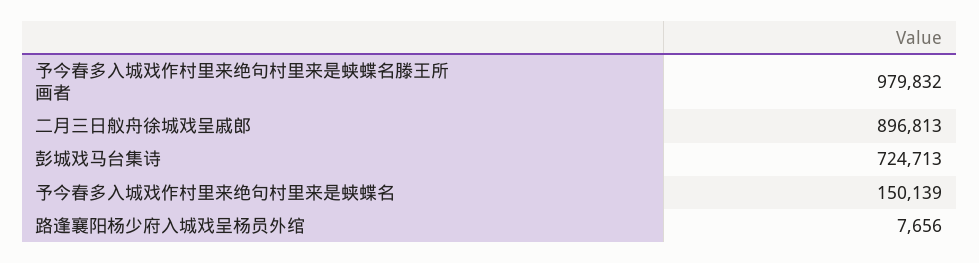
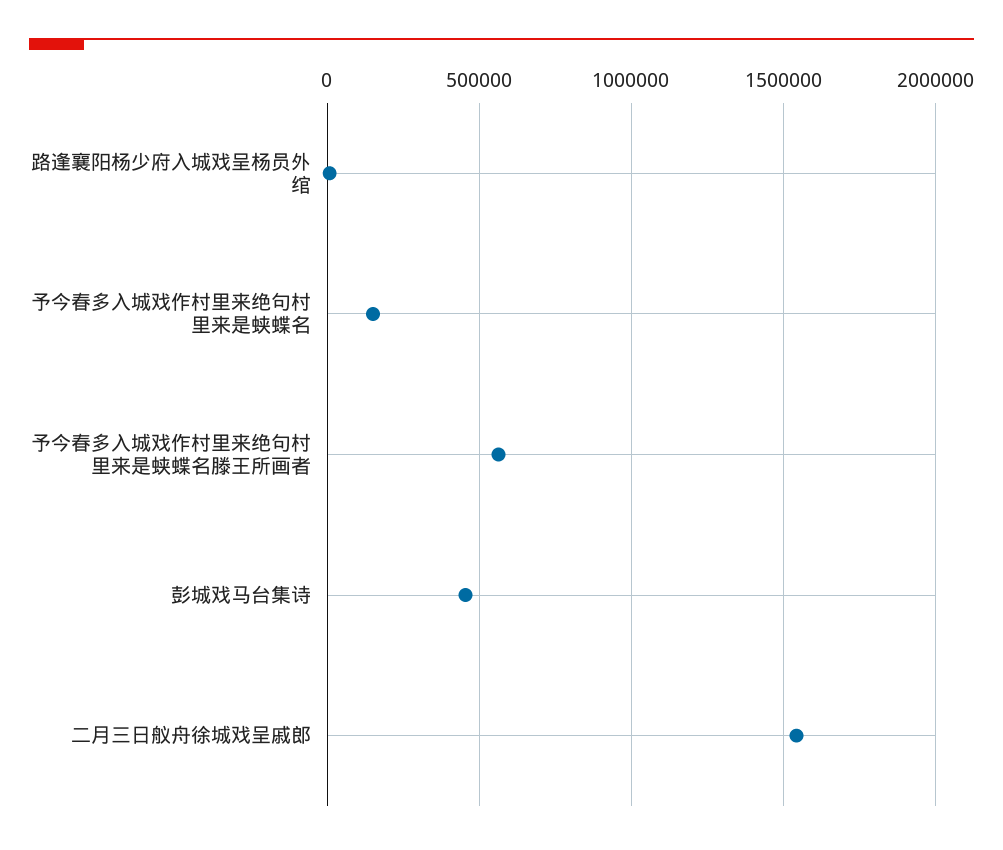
予今春多入城戏作村里来绝句村里来是蛱蝶名滕王所画者: 979832 -> 550000
二月三日舣舟徐城戏呈戚郎: 896813 -> 1550000
彭城戏马台集诗: 724713 -> 450000

